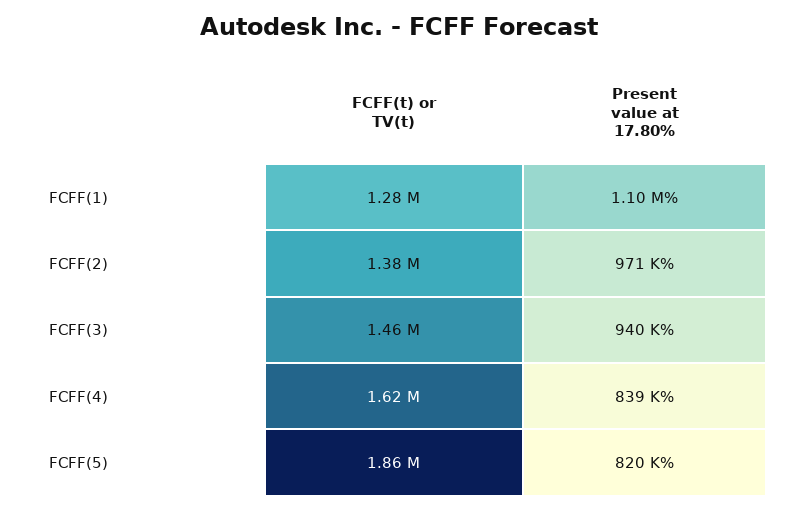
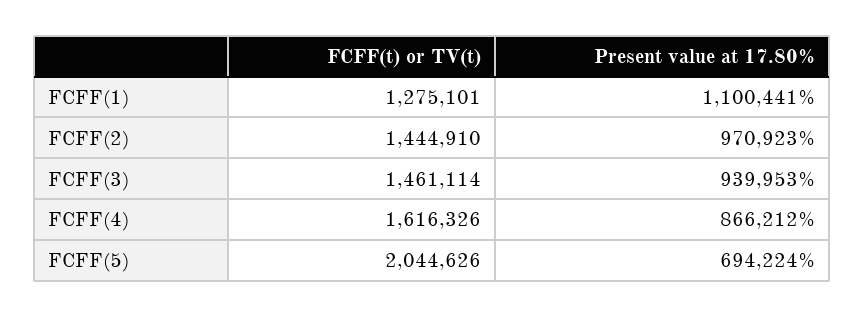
FCFF(t) or TV(t), FCFF(2): 1380000 -> 1444910
Present value at 17.80%, FCFF(4): 839000 -> 866212
FCFF(t) or TV(t), FCFF(5): 1860000 -> 2044626
Present value at 17.80%, FCFF(5): 820000 -> 694224

